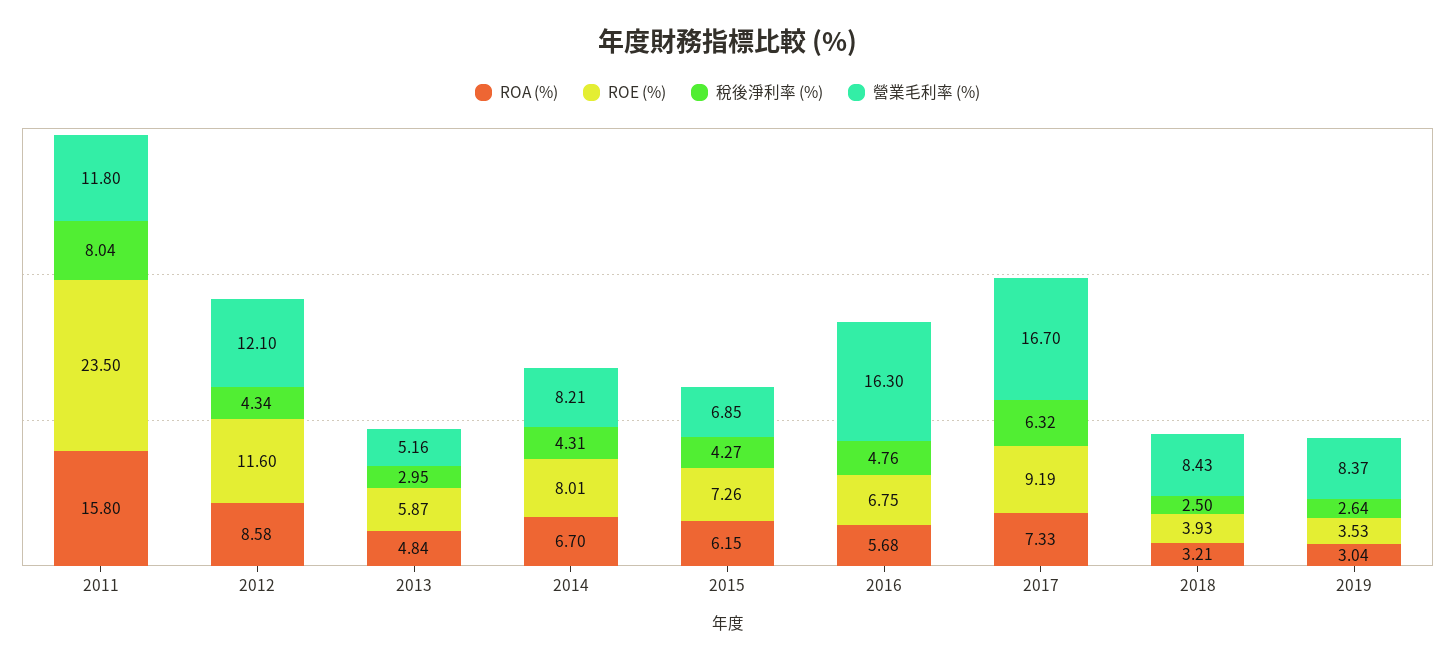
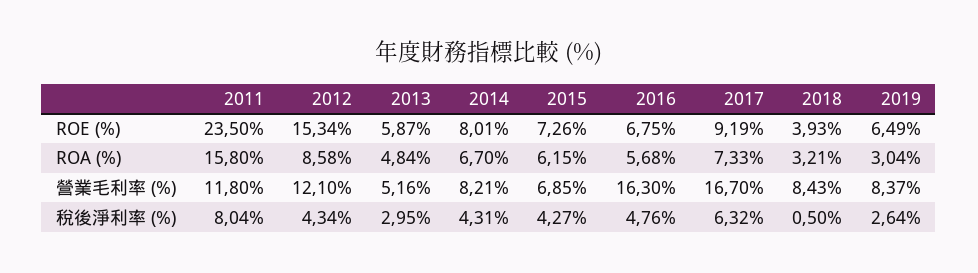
ROE (%), 2012: 11.6 -> 15.34
稅後淨利率 (%), 2018: 2.5 -> 0.5
ROE (%), 2019: 3.53 -> 6.49

